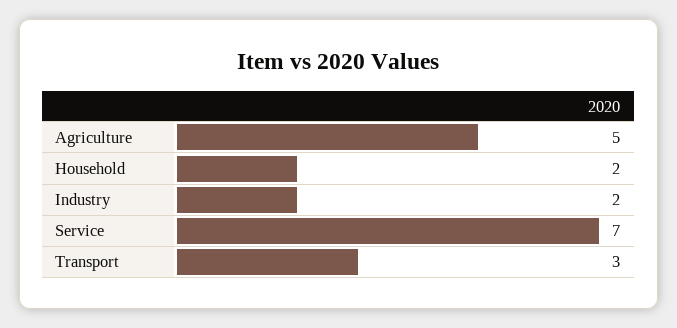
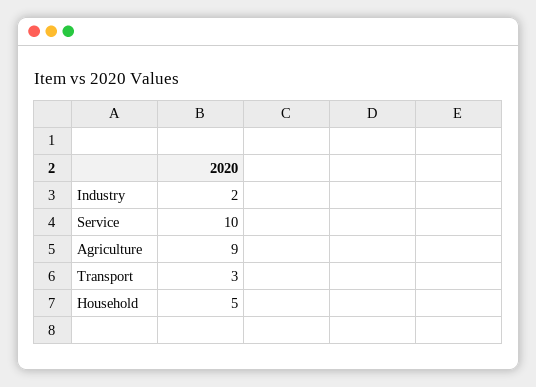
Agriculture: 5 -> 9
Household: 2 -> 5
Service: 7 -> 10

